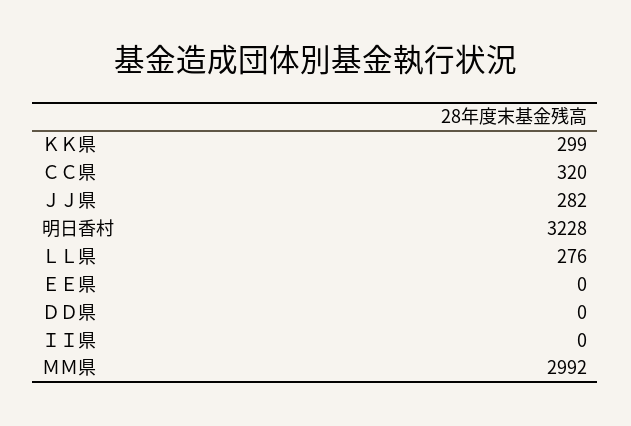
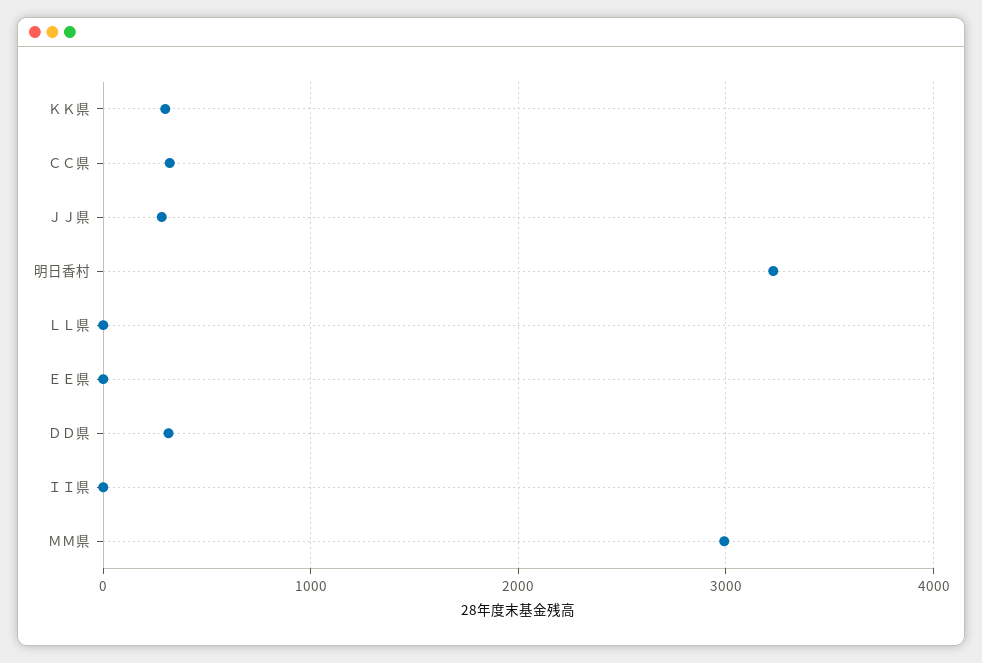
ＬＬ県: 276 -> 0
ＤＤ県: 0 -> 300

